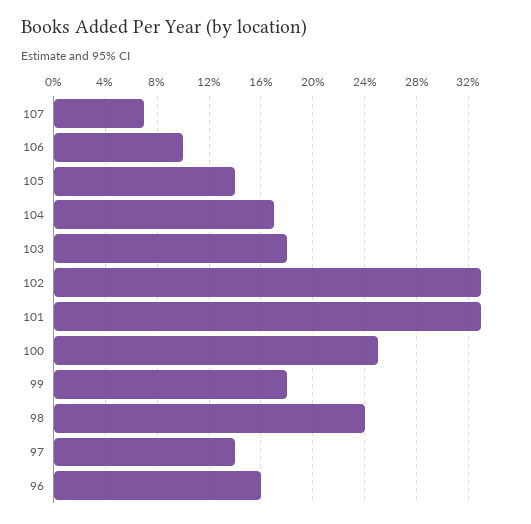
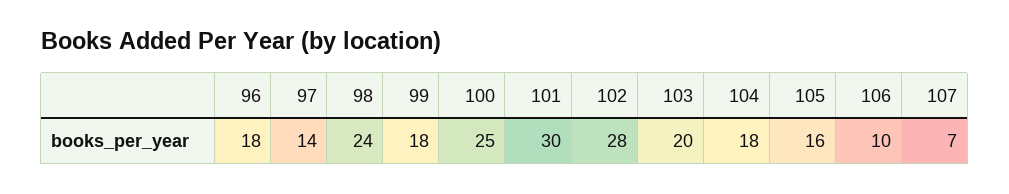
105: 14 -> 16
104: 17 -> 18
103: 18 -> 20
102: 33 -> 28
101: 33 -> 30
96: 16 -> 18

